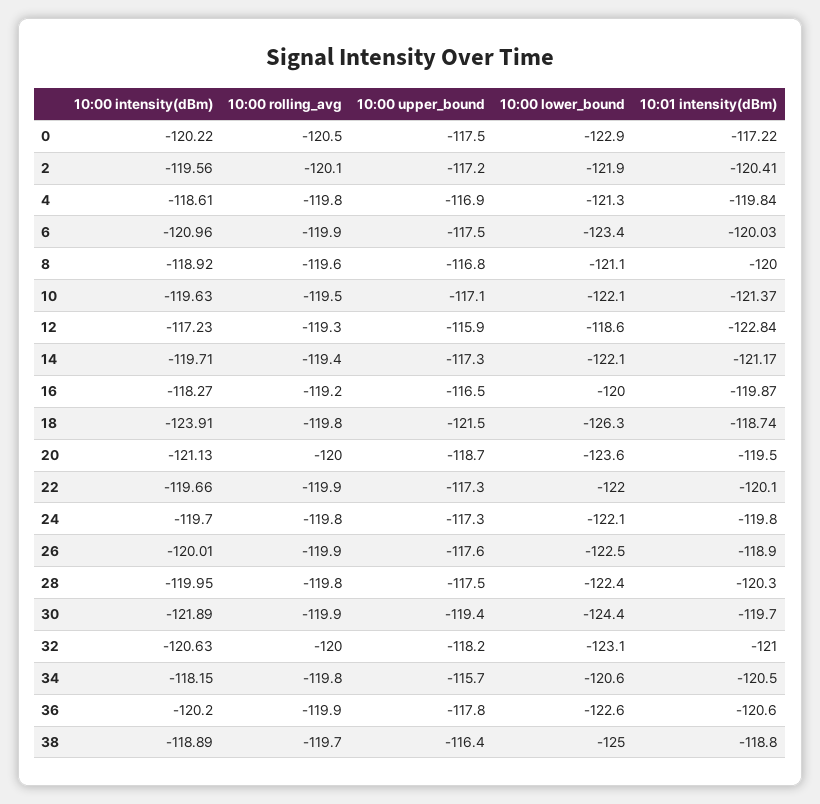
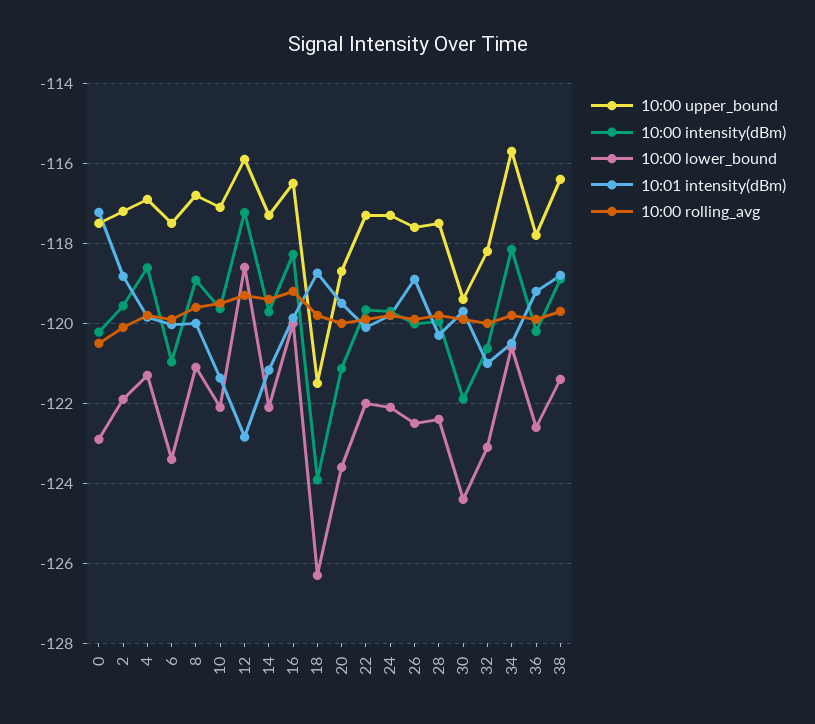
10:01 intensity(dBm), 2: -120.41 -> -118.8
10:01 intensity(dBm), 36: -120.6 -> -119.2
10:00 lower_bound, 38: -125 -> -121.4

